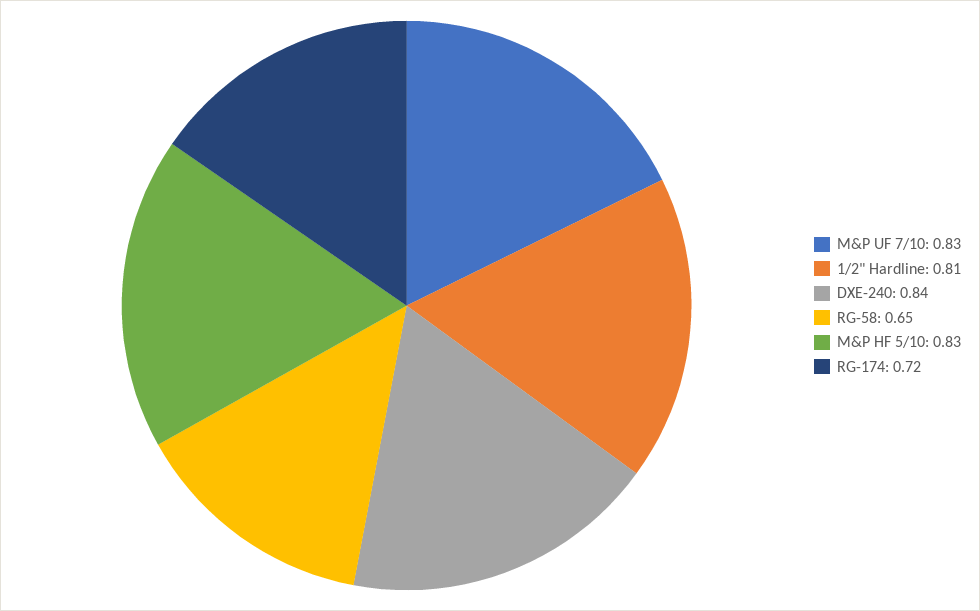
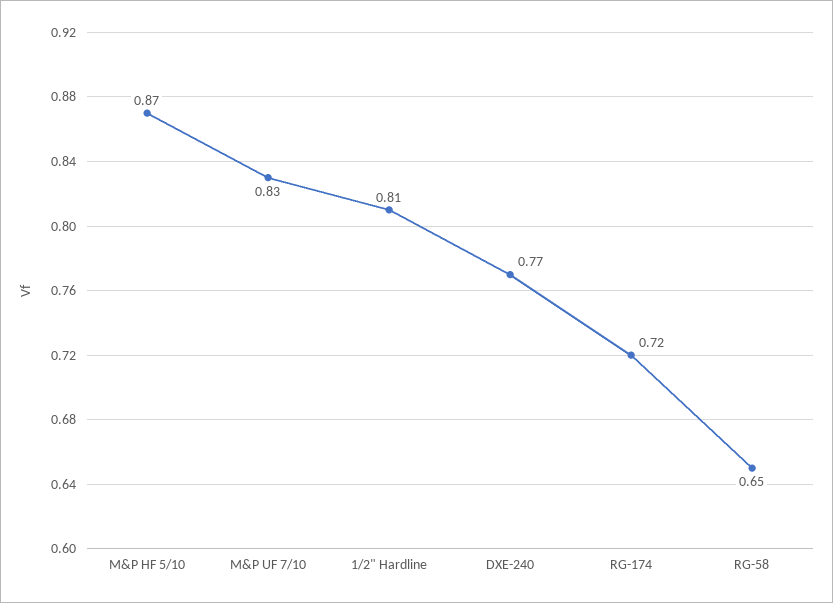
DXE-240: 0.84 -> 0.77
M&P HF 5/10: 0.83 -> 0.87

